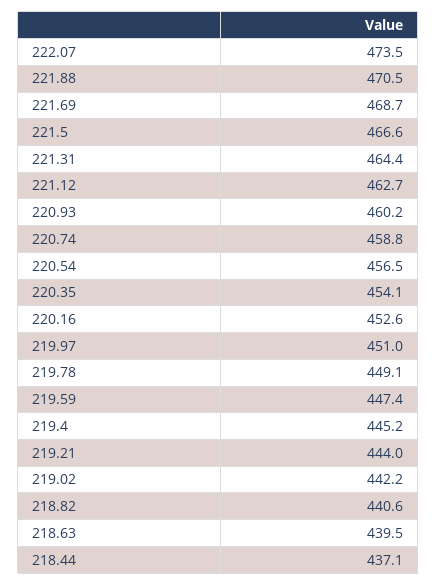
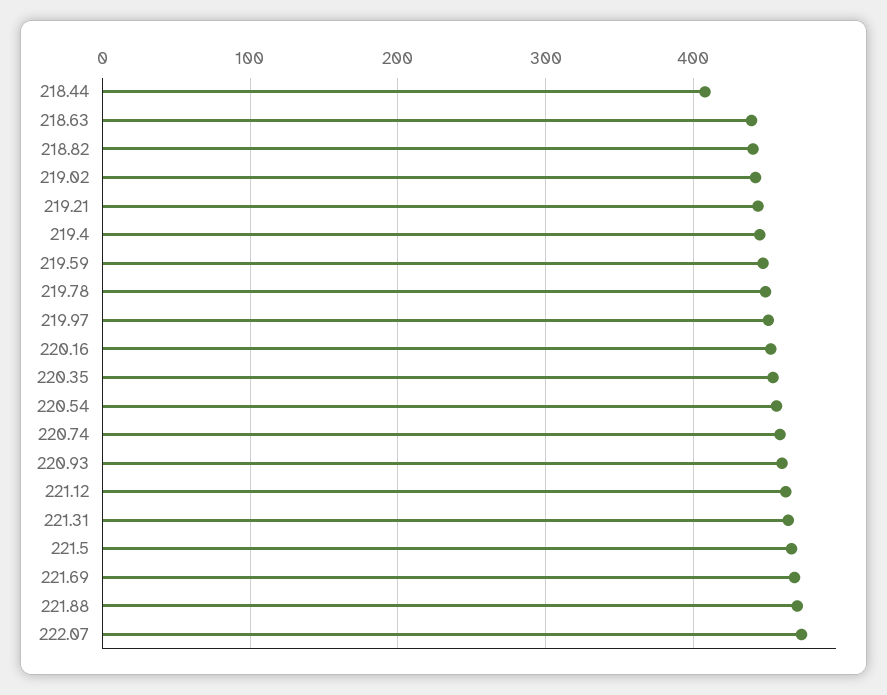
218.44: 437.1 -> 410

